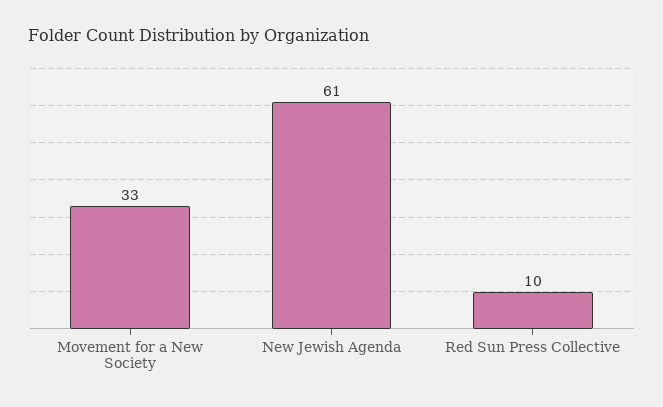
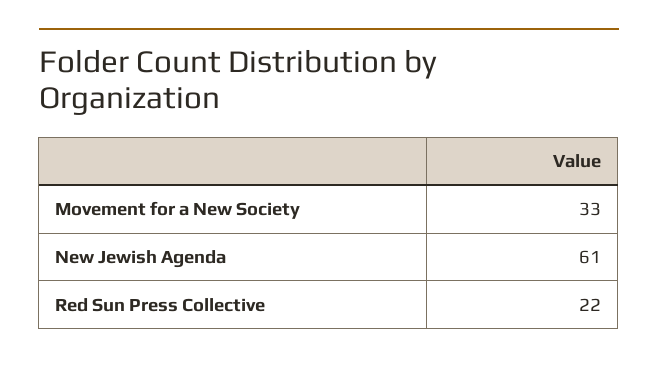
Red Sun Press Collective: 10 -> 22

